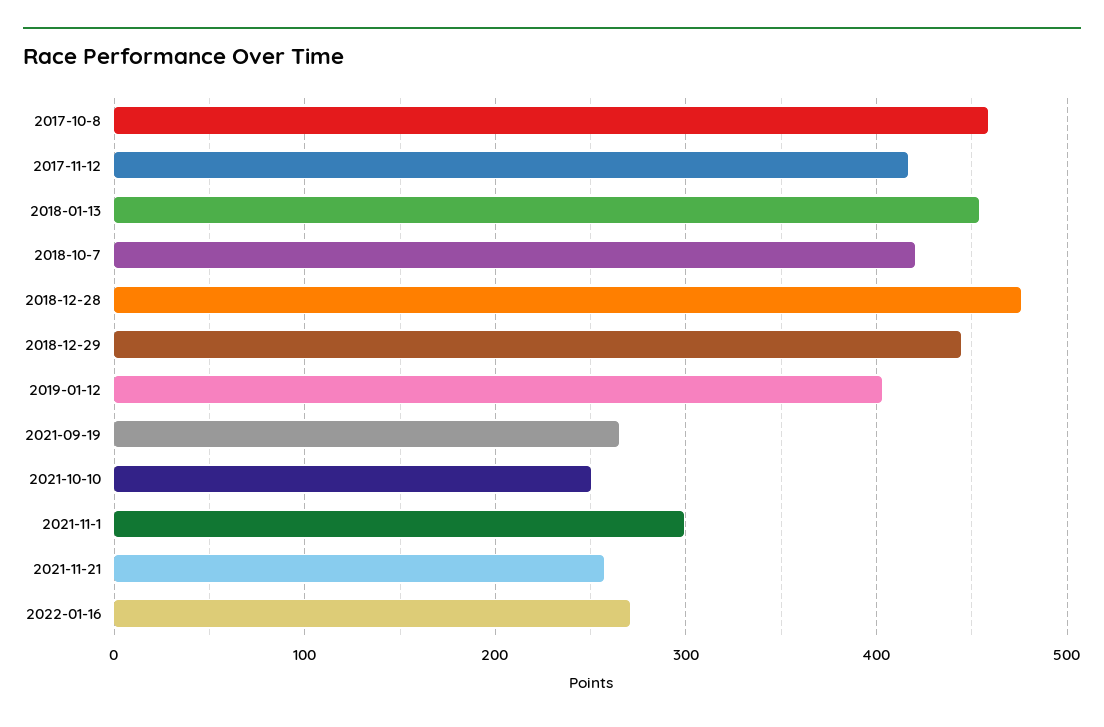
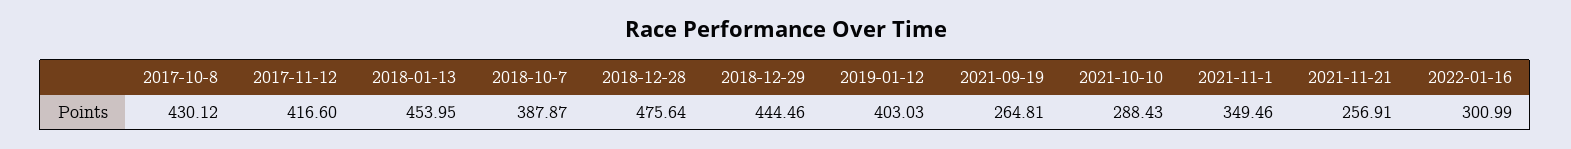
2017-10-8: 460 -> 430.12
2018-10-7: 420 -> 387.87
2021-10-10: 250 -> 288.43
2021-11-1: 300 -> 349.46
2022-01-16: 270 -> 300.99

